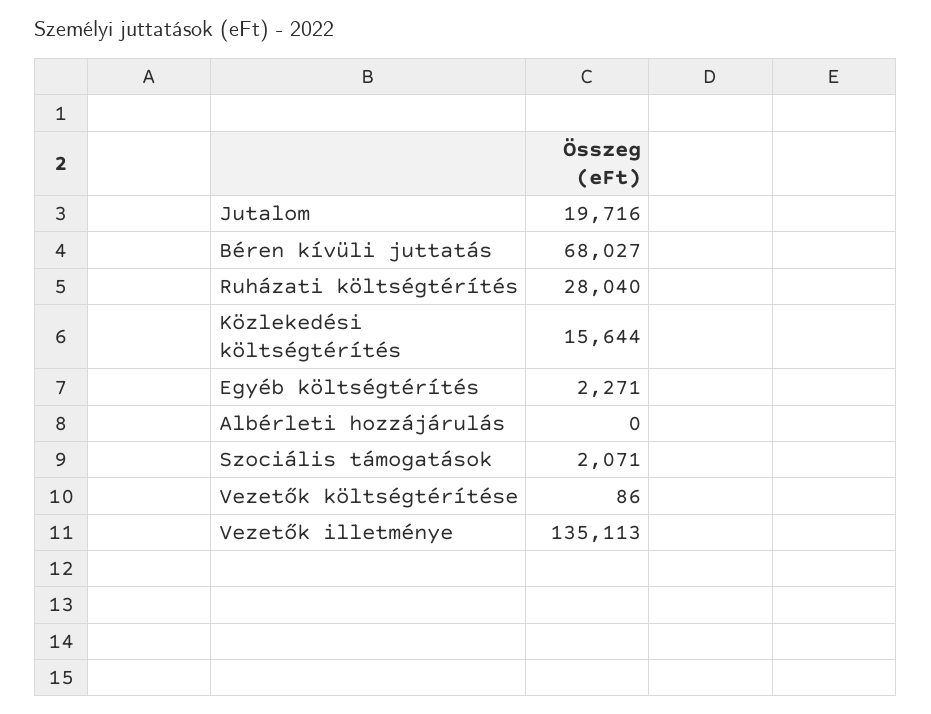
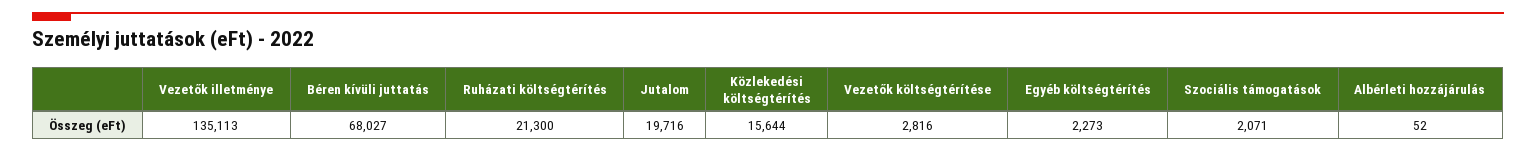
Ruházati költségtérítés: 28040 -> 21300
Egyéb költségtérítés: 2271 -> 2273
Albérleti hozzájárulás: 0 -> 52
Vezetők költségtérítése: 86 -> 2816

